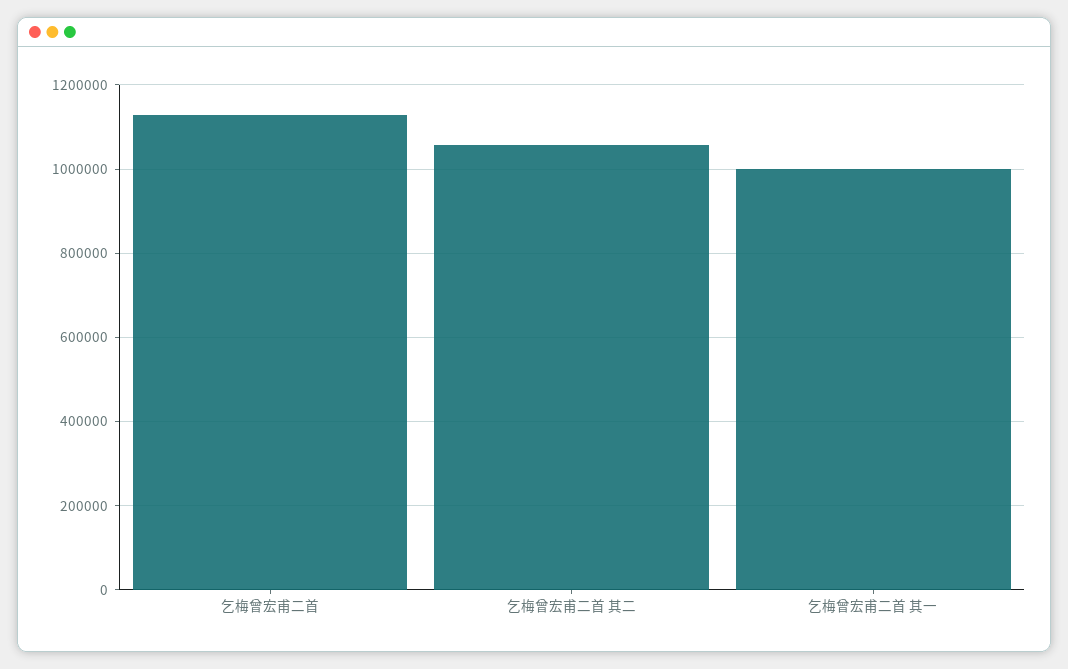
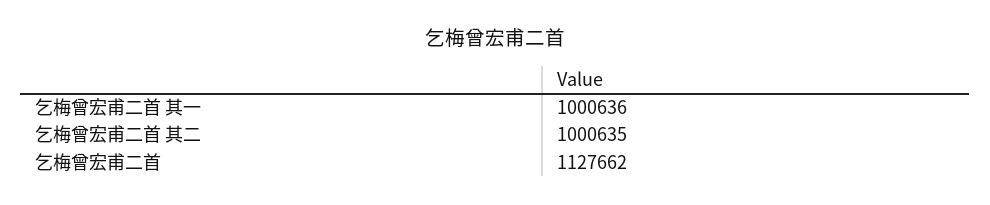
乞梅曾宏甫二首 其二: 1060000 -> 1000635

